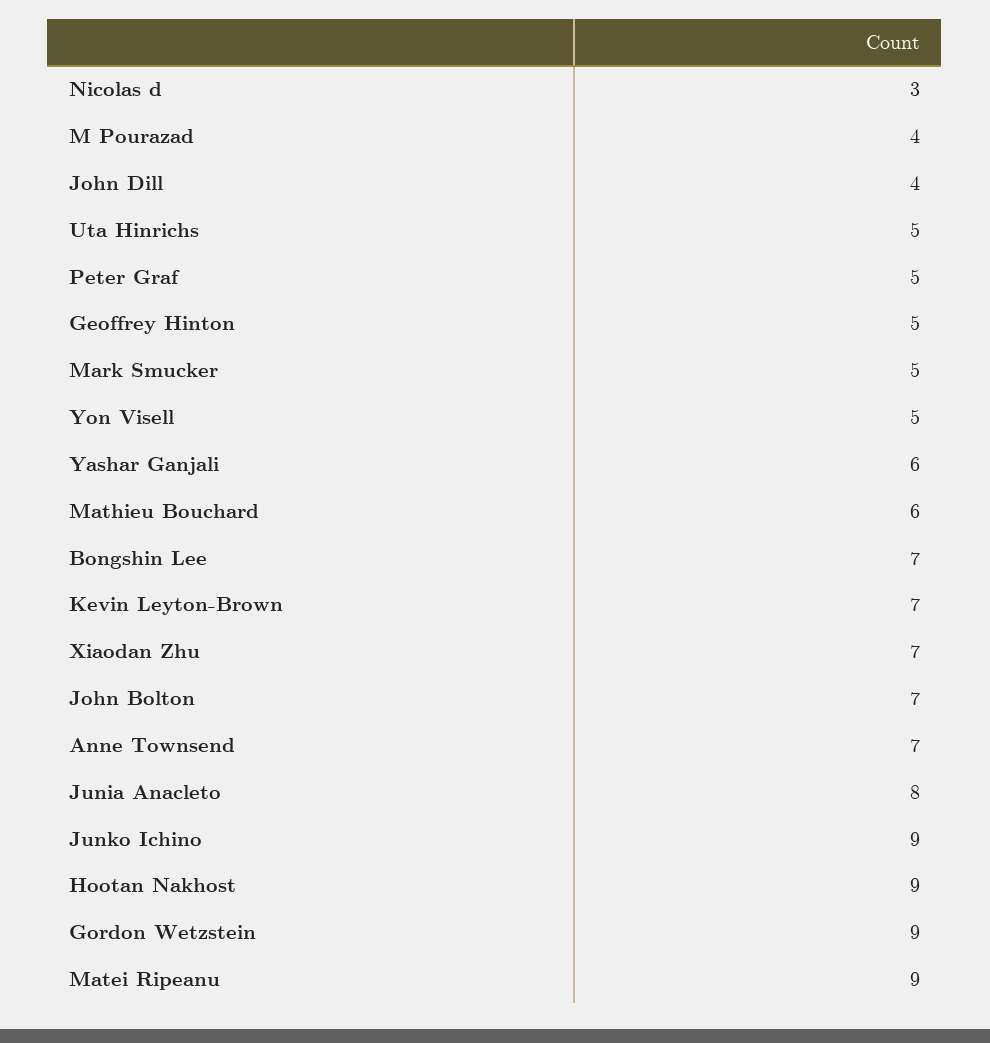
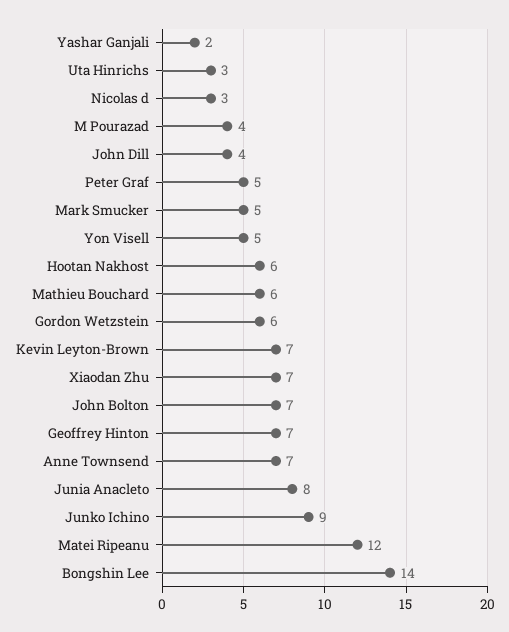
Uta Hinrichs: 5 -> 3
Geoffrey Hinton: 5 -> 7
Yashar Ganjali: 6 -> 2
Bongshin Lee: 7 -> 14
Hootan Nakhost: 9 -> 6
Gordon Wetzstein: 9 -> 6
Matei Ripeanu: 9 -> 12

